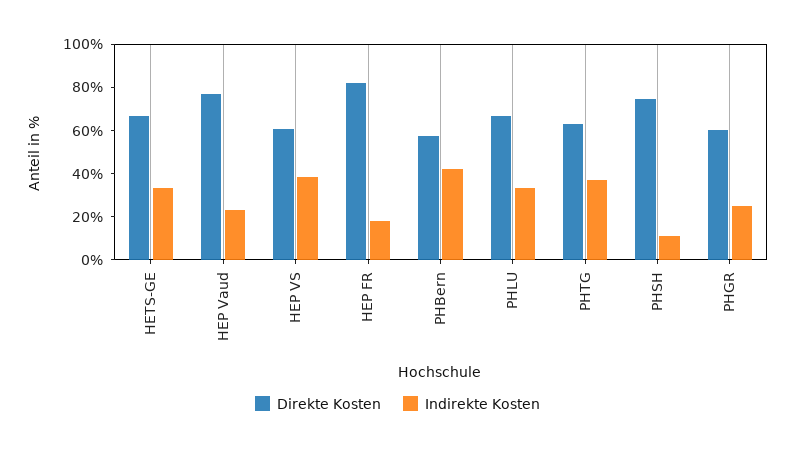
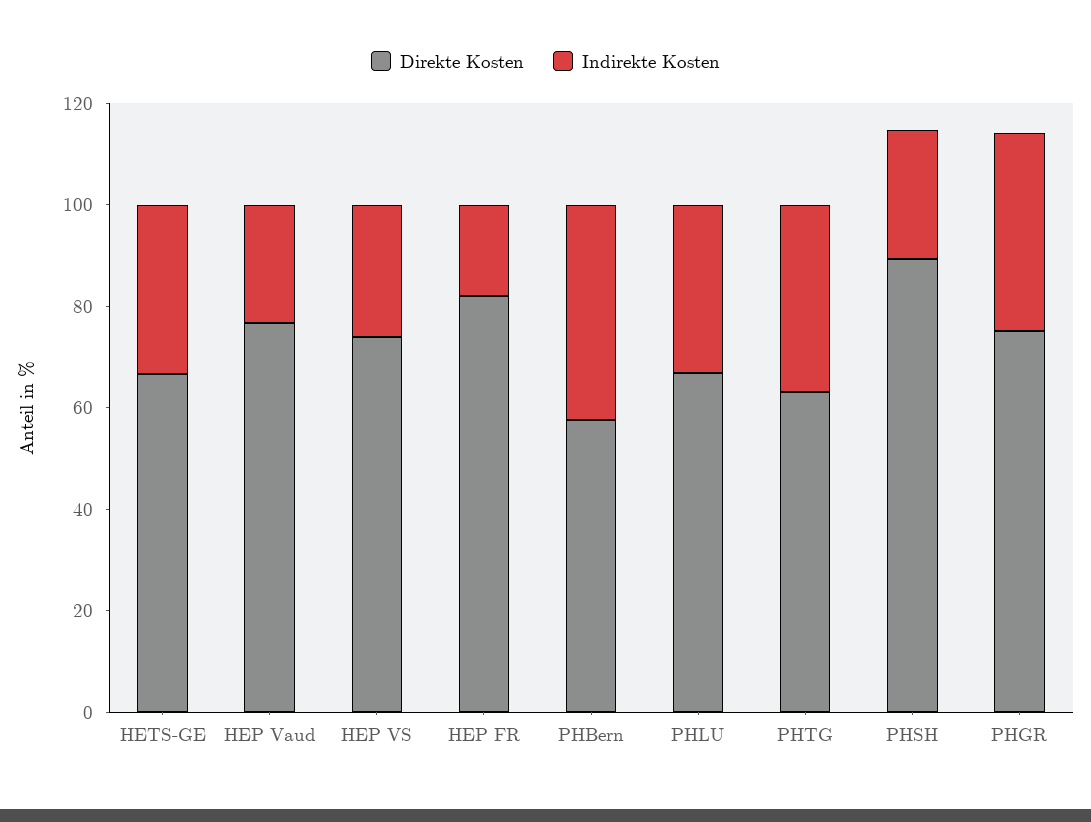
Direkte Kosten, HEP VS: 60 -> 75
Indirekte Kosten, HEP VS: 40 -> 25
Direkte Kosten, PHSH: 75 -> 90
Indirekte Kosten, PHSH: 10 -> 25
Direkte Kosten, PHGR: 60 -> 75
Indirekte Kosten, PHGR: 25 -> 40

